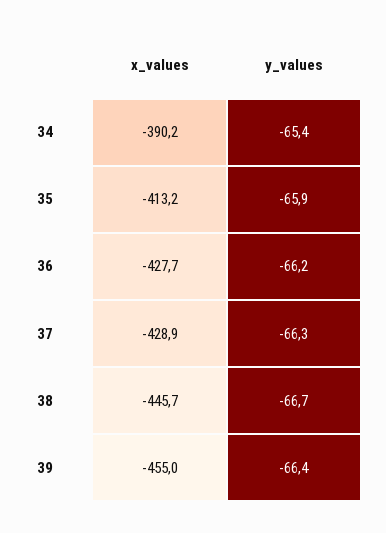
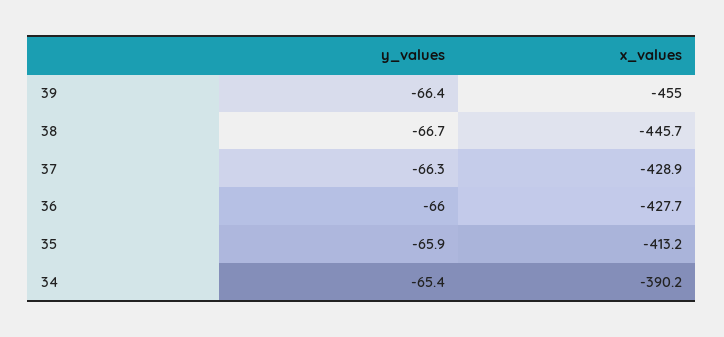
y_values, 36: -66.2 -> -66

